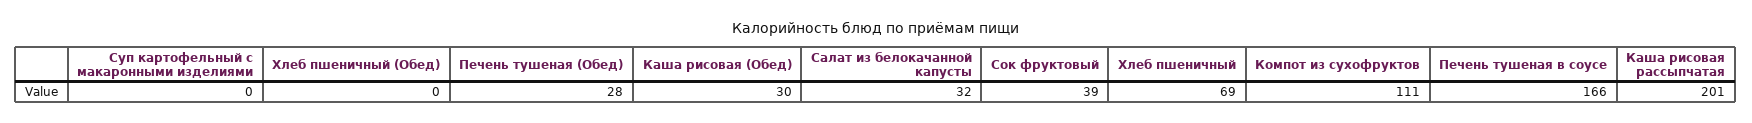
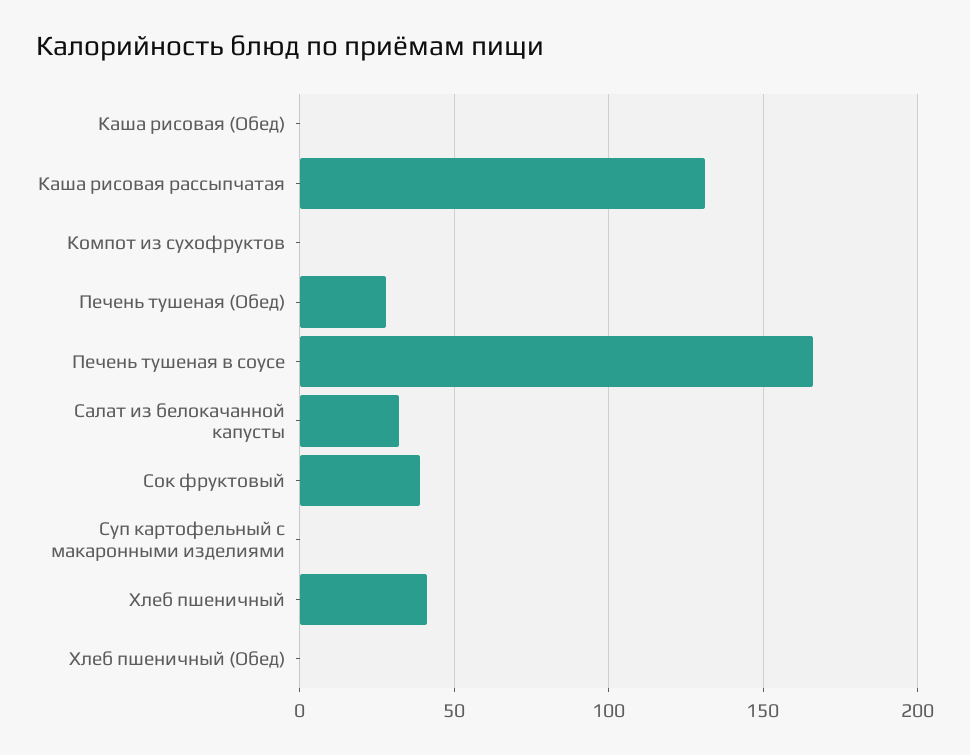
Каша рисовая (Обед): 30 -> 0
Хлеб пшеничный: 69 -> 40
Компот из сухофруктов: 111 -> 0
Каша рисовая рассыпчатая: 201 -> 130

